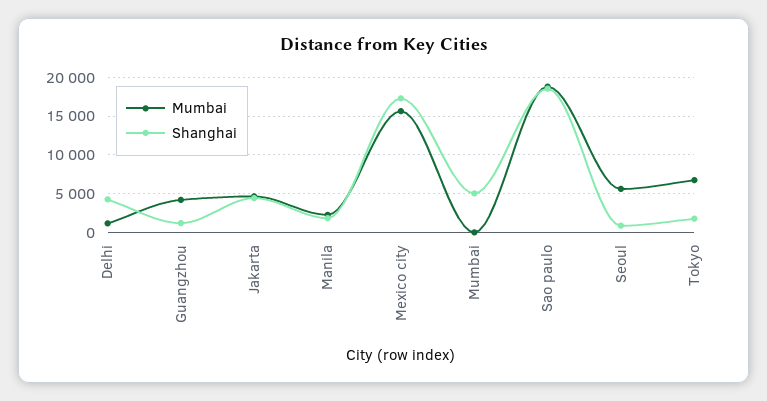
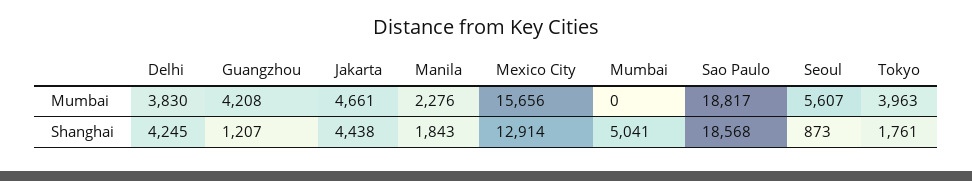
Mumbai, Delhi: 1000 -> 3830
Shanghai, Mexico city: 17000 -> 12914
Mumbai, Tokyo: 7000 -> 3963

